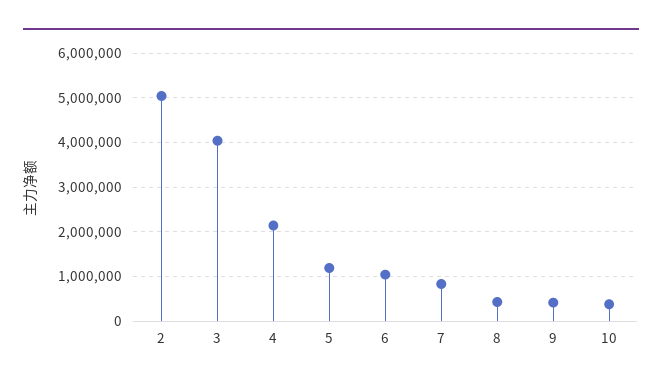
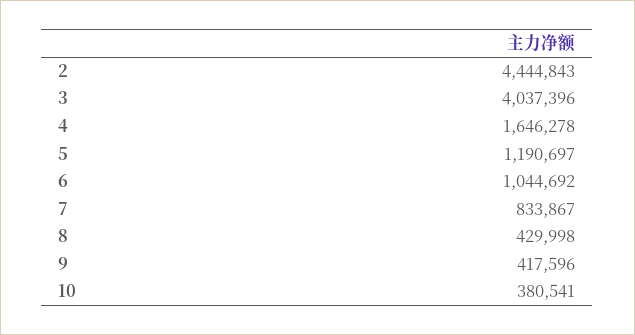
2: 5000000 -> 4444843
4: 2200000 -> 1646278

